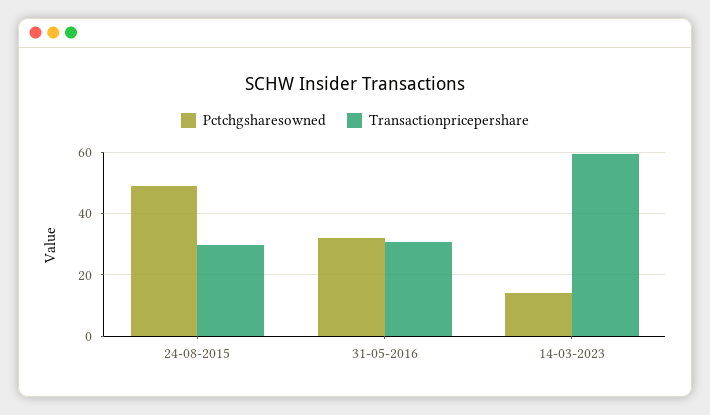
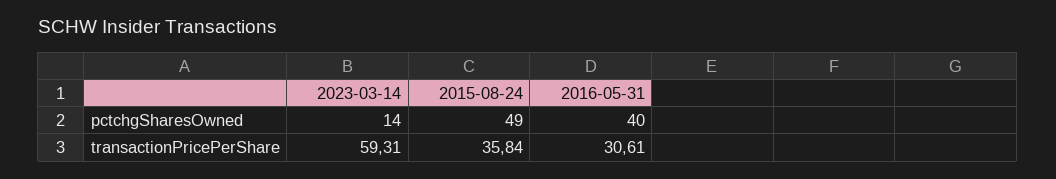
Transactionpricepershare, 24-08-2015: 30 -> 35.84
Pctchgsharesowned, 31-05-2016: 32 -> 40

